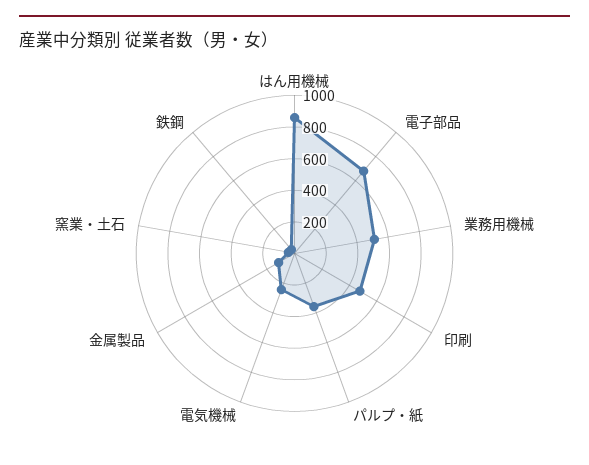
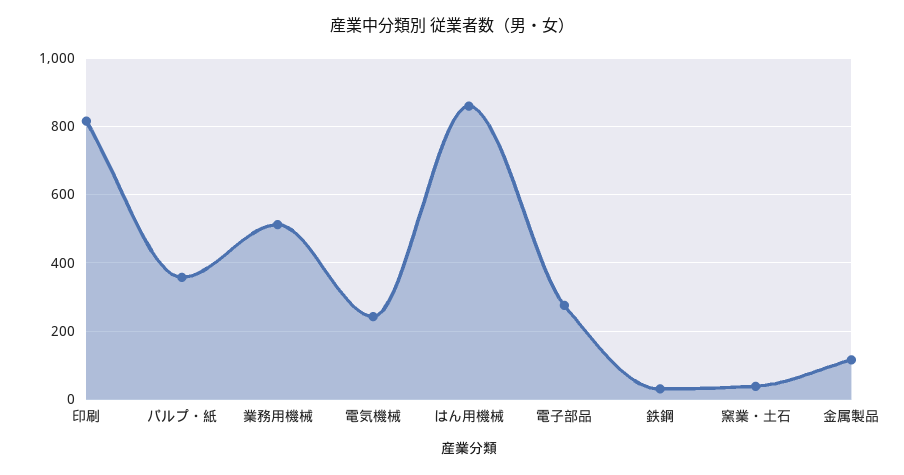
電子部品: 700 -> 280
印刷: 500 -> 820

